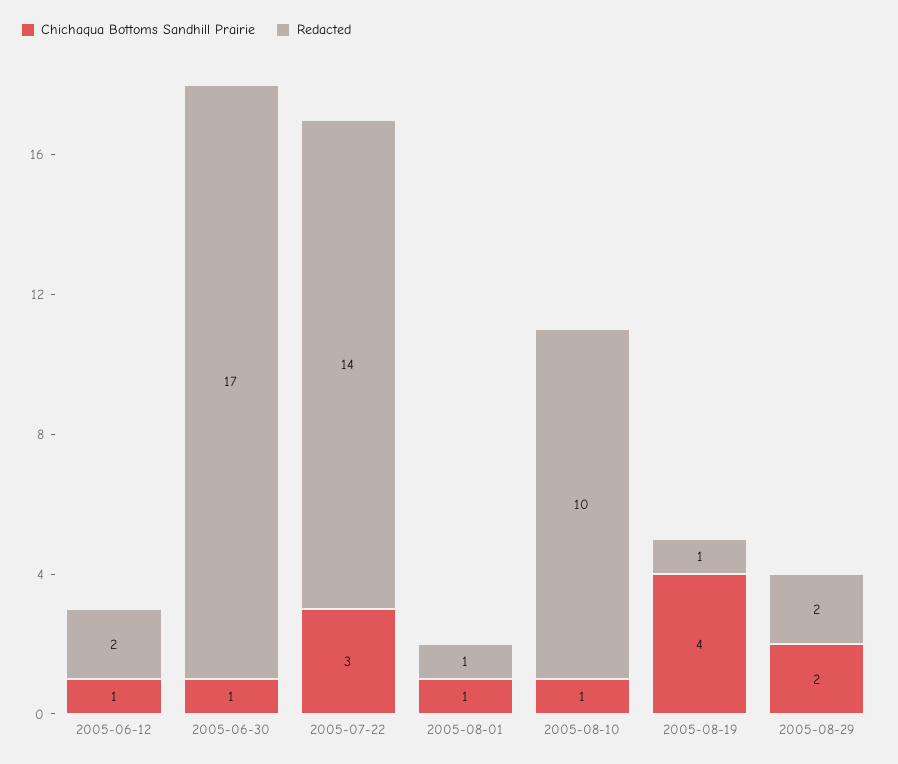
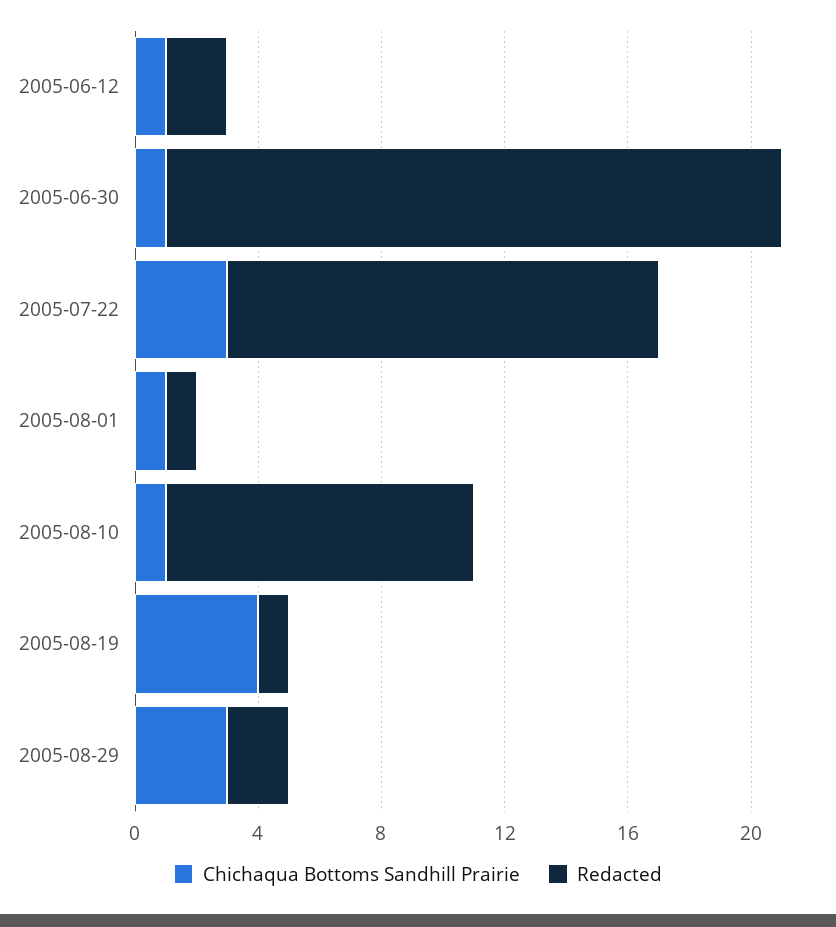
Redacted, 2005-06-30: 17 -> 20
Chichaqua Bottoms Sandhill Prairie, 2005-08-29: 2 -> 3

